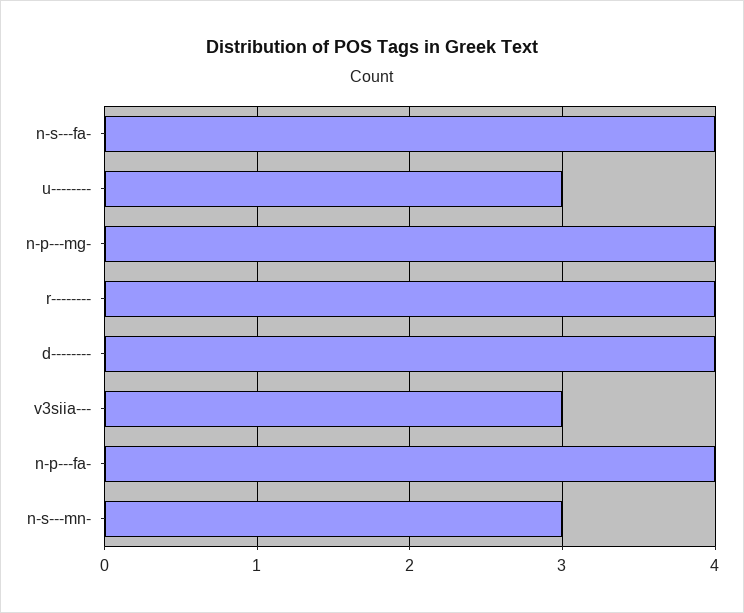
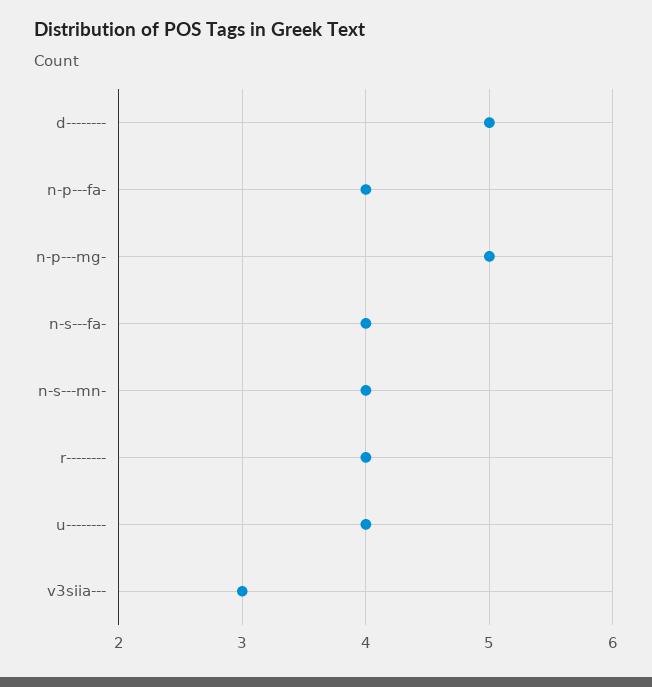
u--------: 3 -> 4
n-p---mg-: 4 -> 5
d--------: 4 -> 5
n-s---mn-: 3 -> 4

